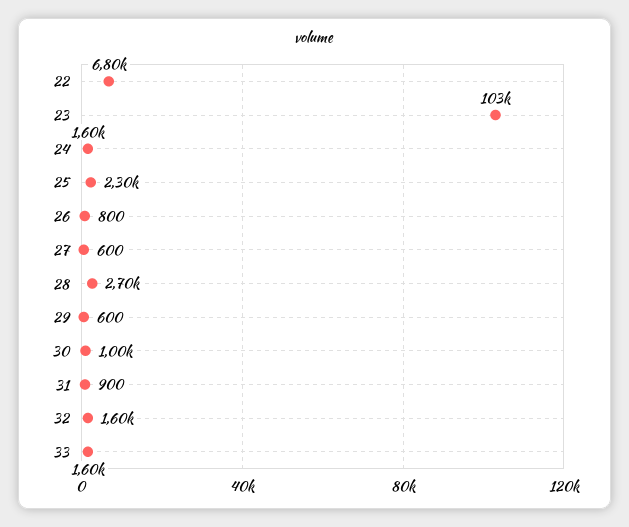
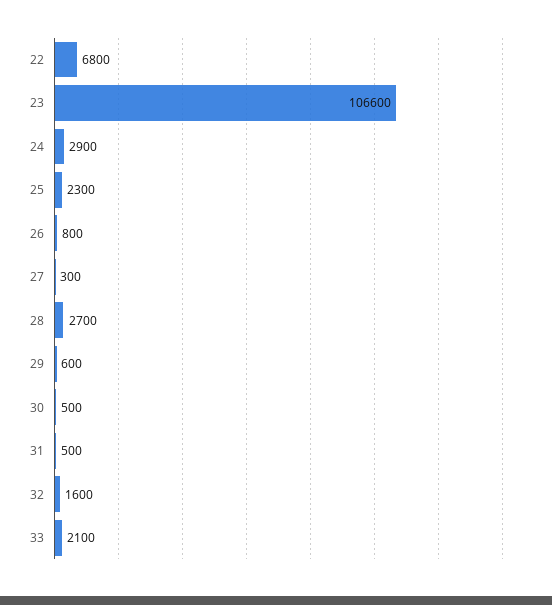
23: 103000 -> 106600
24: 1600 -> 2900
27: 600 -> 300
30: 1000 -> 500
31: 900 -> 500
33: 1600 -> 2100

